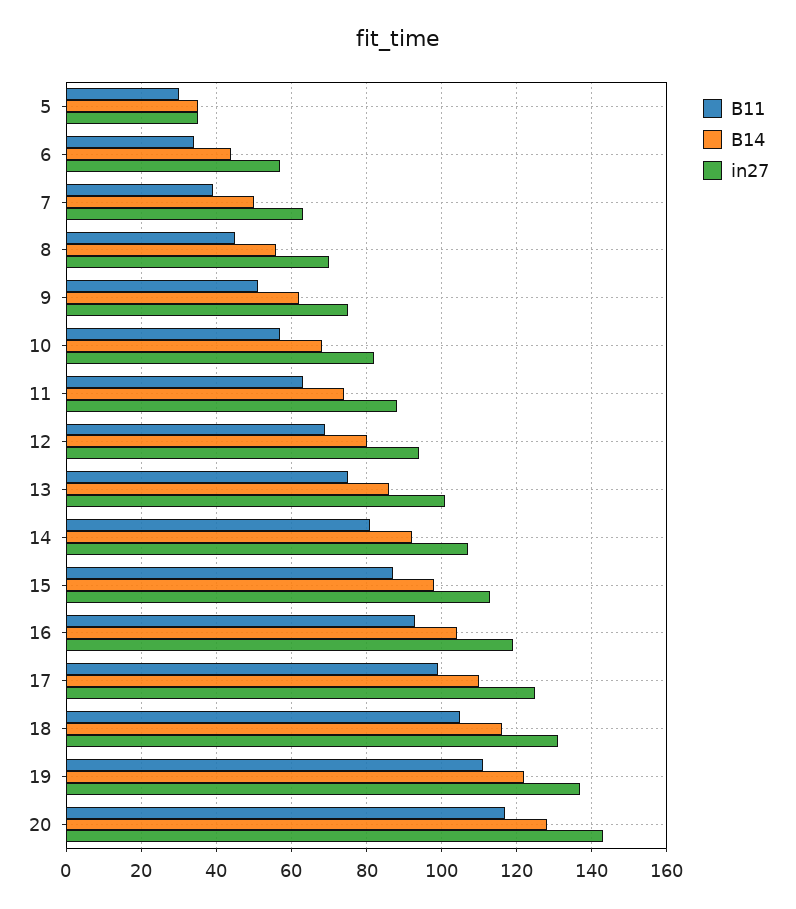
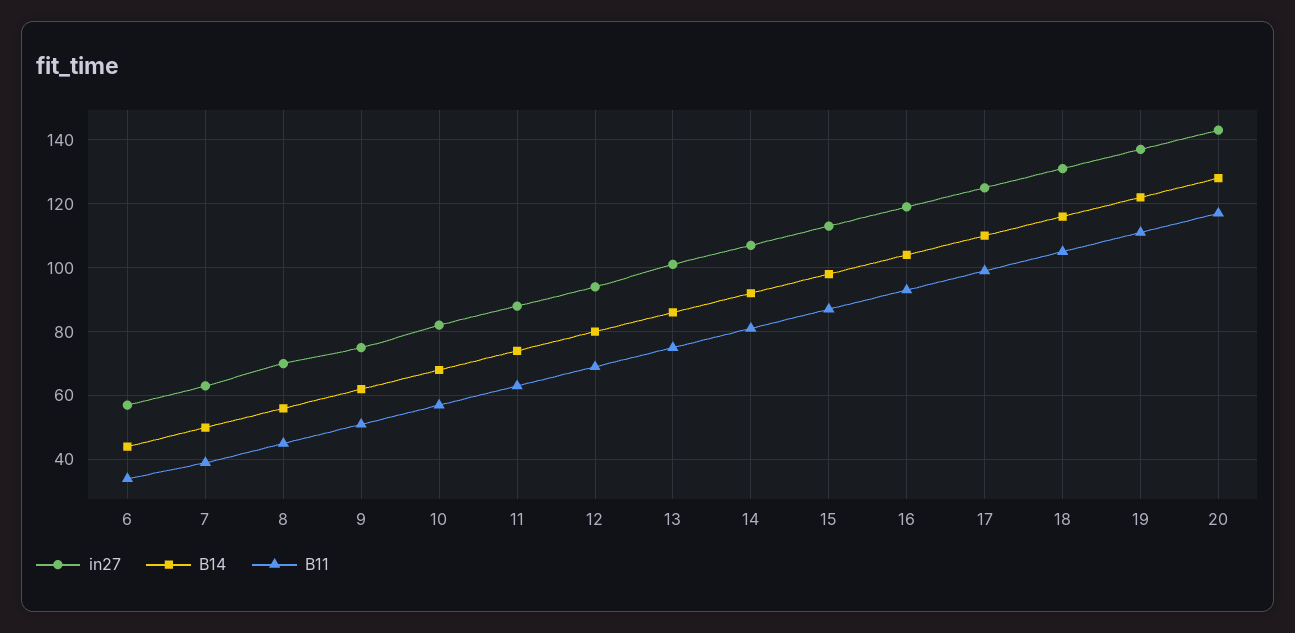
B11, 5: 30 -> none
B14, 5: 35 -> none
in27, 5: 35 -> none

